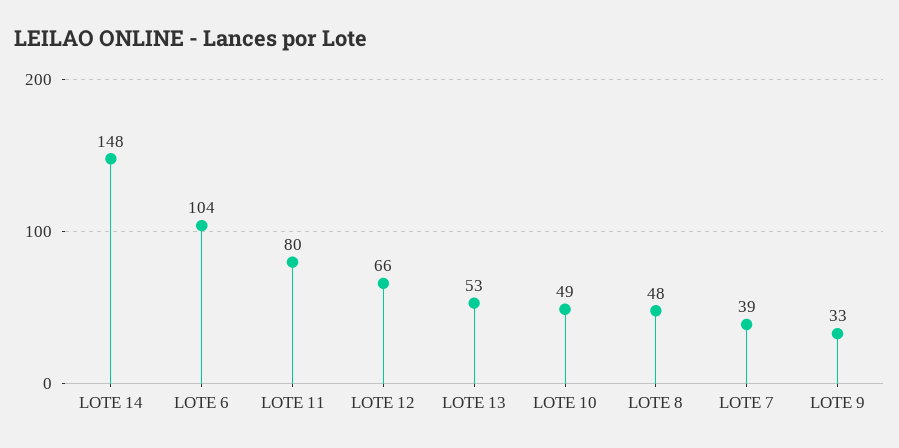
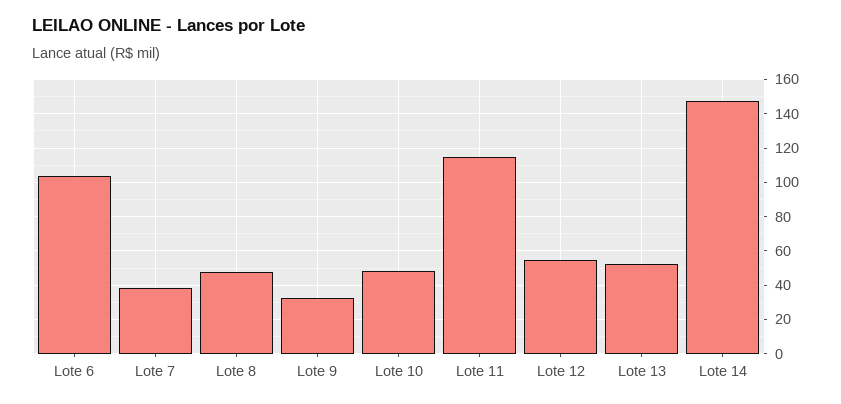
LOTE 11: 80 -> 115
LOTE 12: 66 -> 55

